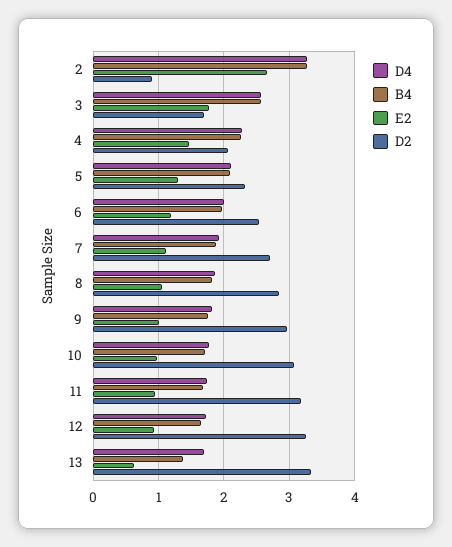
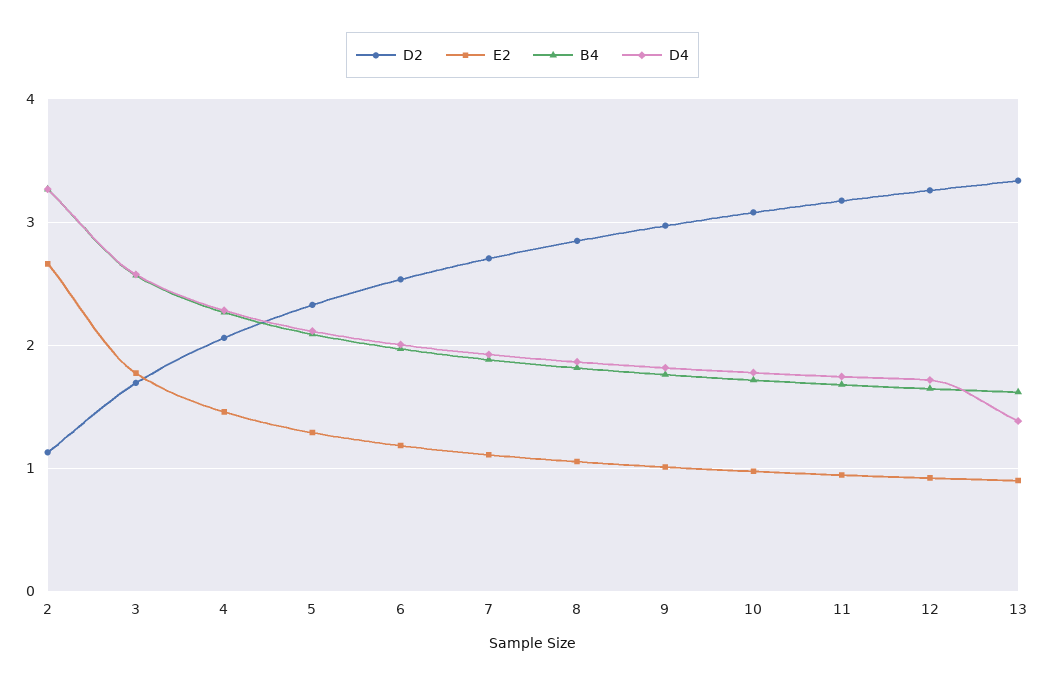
D2, 2: 0.9 -> 1.1
D4, 13: 1.7 -> 1.4
B4, 13: 1.4 -> 1.6
E2, 13: 0.6 -> 0.9

